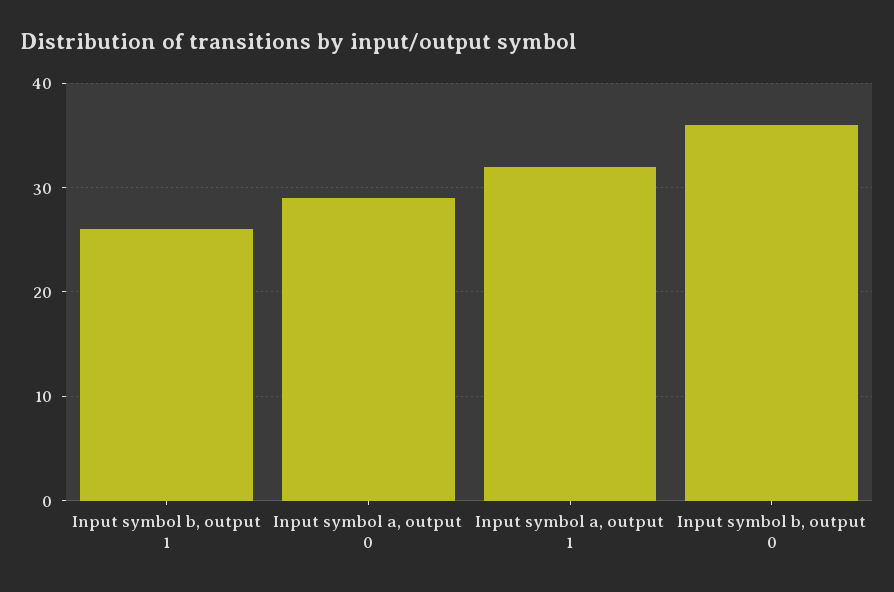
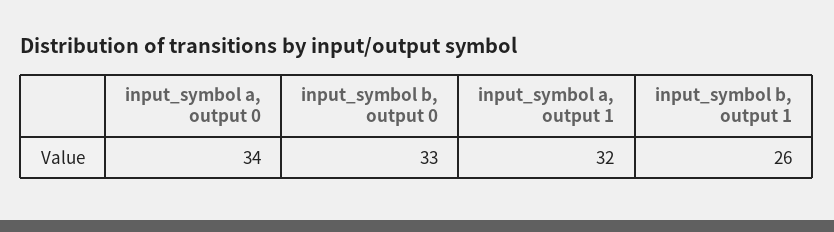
Input symbol a, output 0: 29 -> 34
Input symbol b, output 0: 36 -> 33

